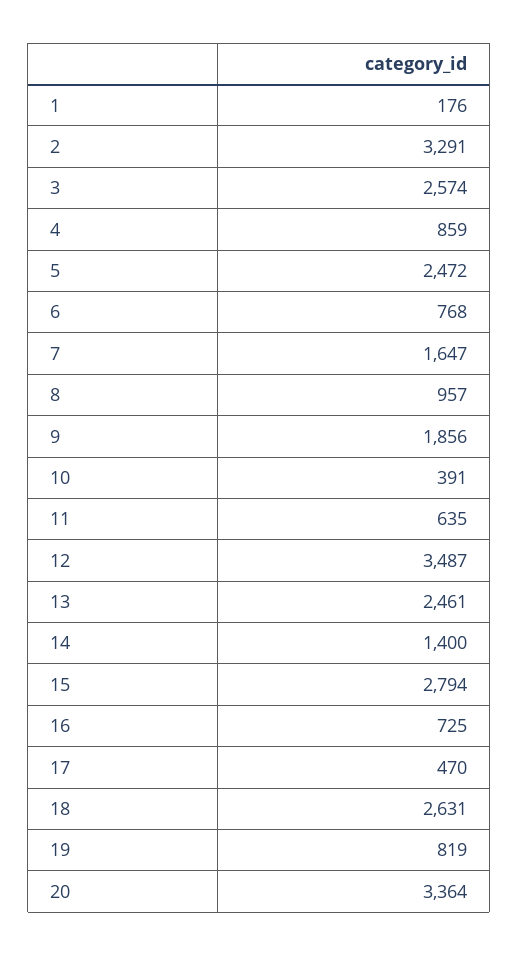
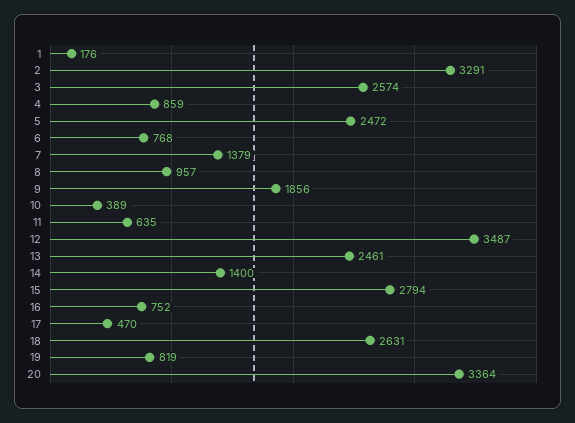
7: 1647 -> 1379
10: 391 -> 389
16: 725 -> 752

